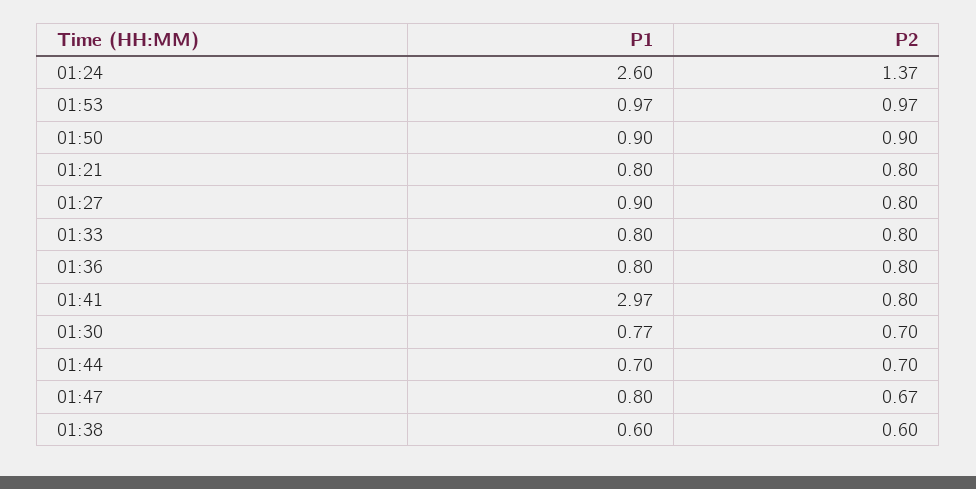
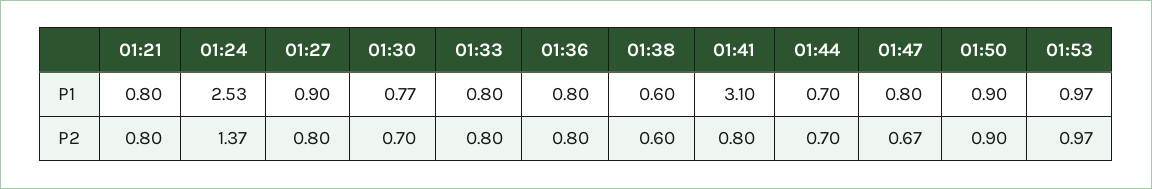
P1, 01:24: 2.6 -> 2.53
P1, 01:41: 2.97 -> 3.1

